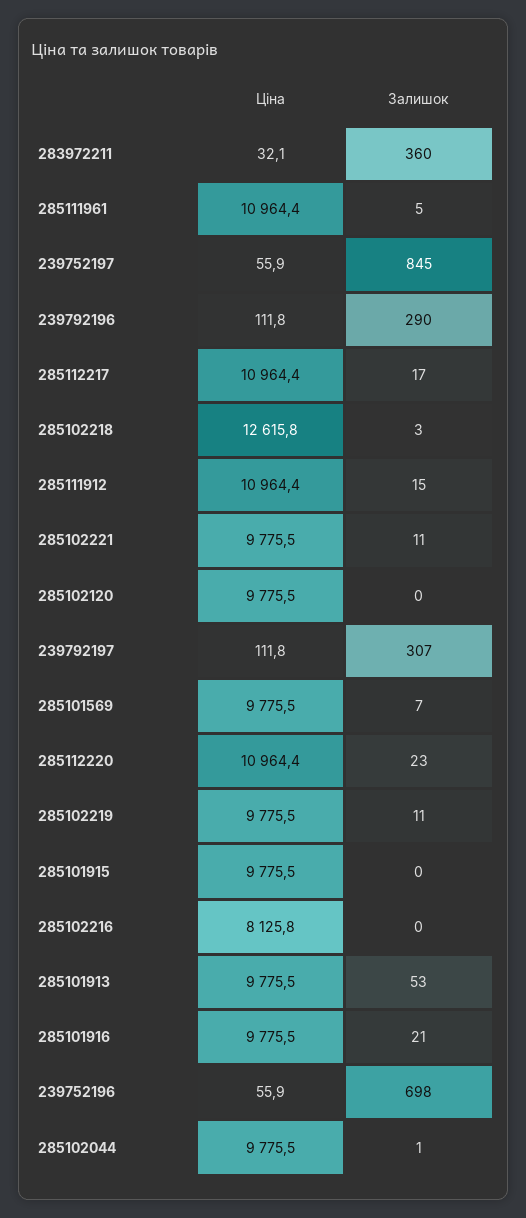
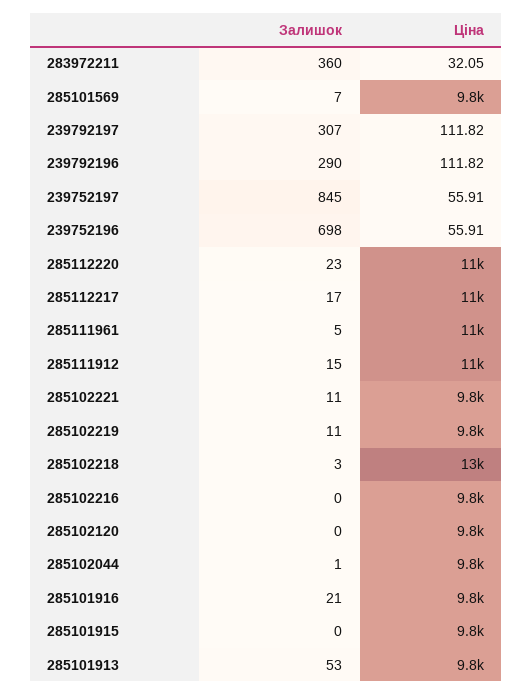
Ціна, 285102216: 8125.8 -> 9800

